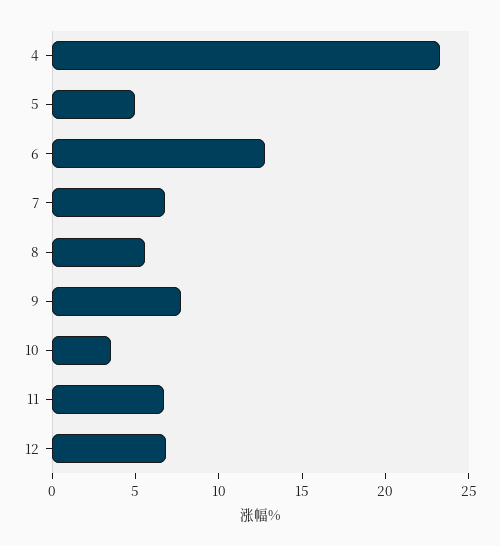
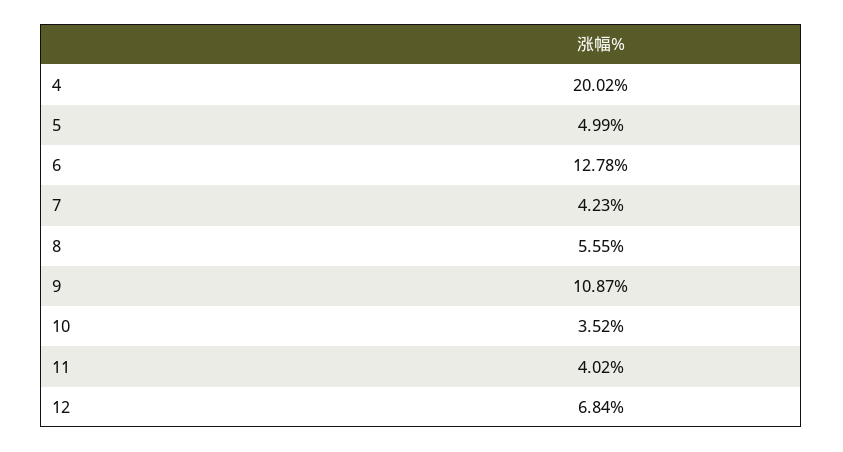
4: 23 -> 20.02
7: 7 -> 4.23
9: 8 -> 10.87
11: 7 -> 4.02

